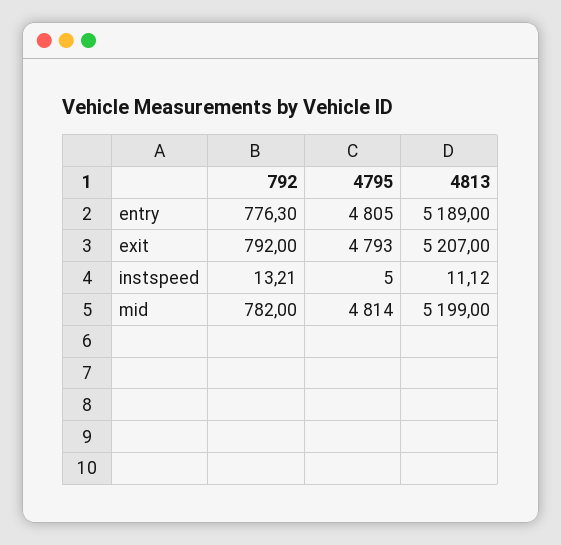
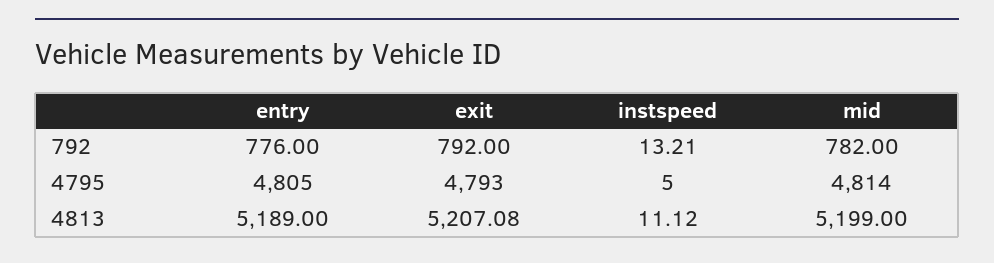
792, entry: 776.3 -> 776
4813, exit: 5207 -> 5207.08

